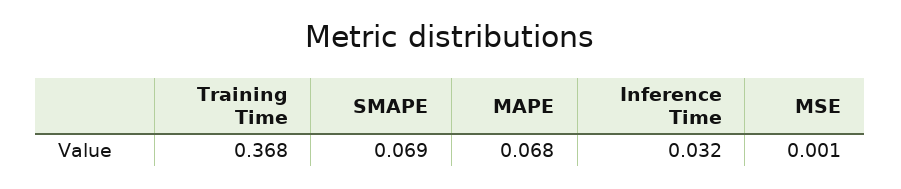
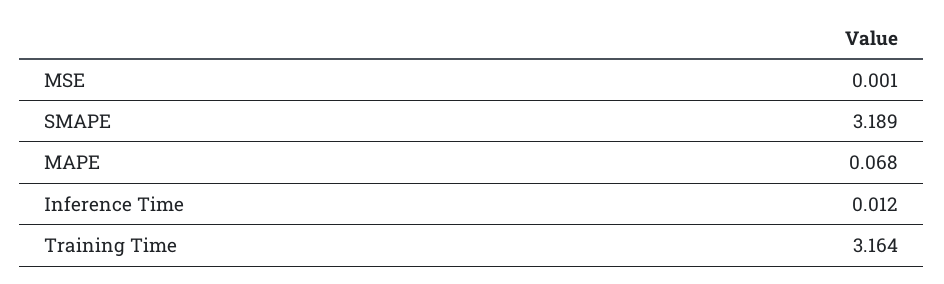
Training Time: 0.368 -> 3.164
SMAPE: 0.069 -> 3.189
Inference Time: 0.032 -> 0.012

